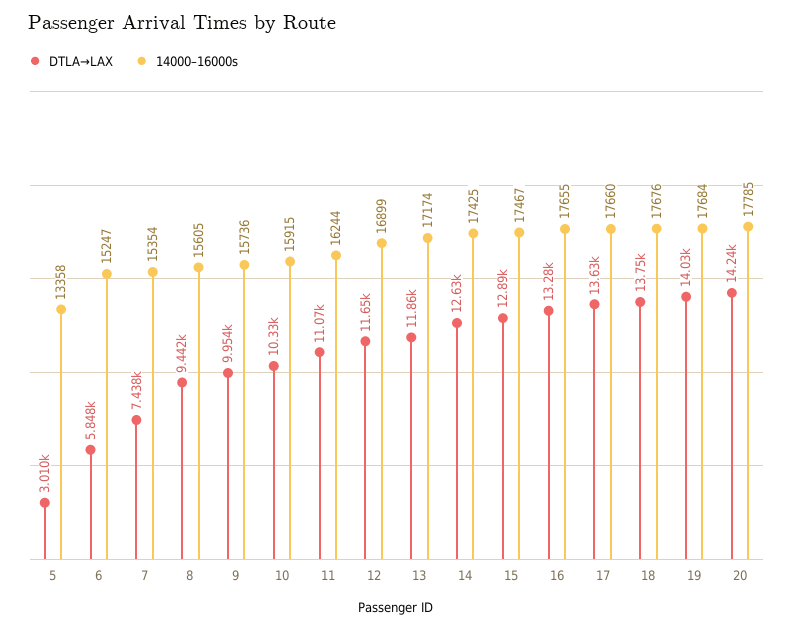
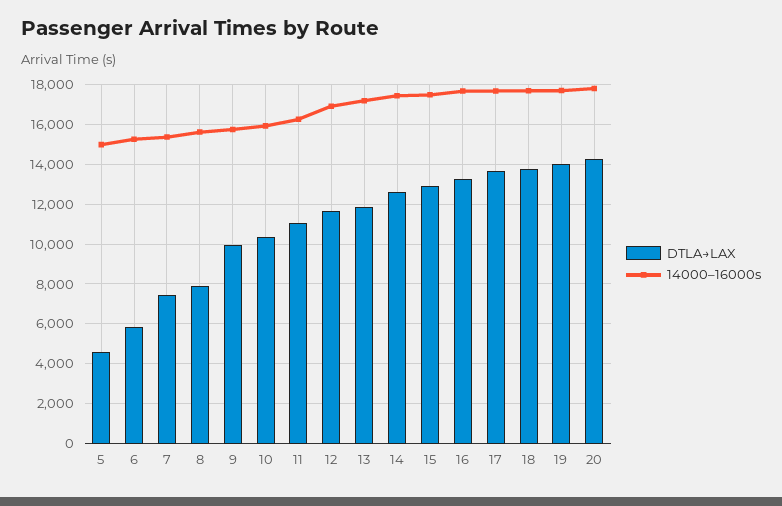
DTLA→LAX, 5: 3010 -> 4500
14000–16000s, 5: 13358 -> 15000
DTLA→LAX, 8: 9442 -> 8000

